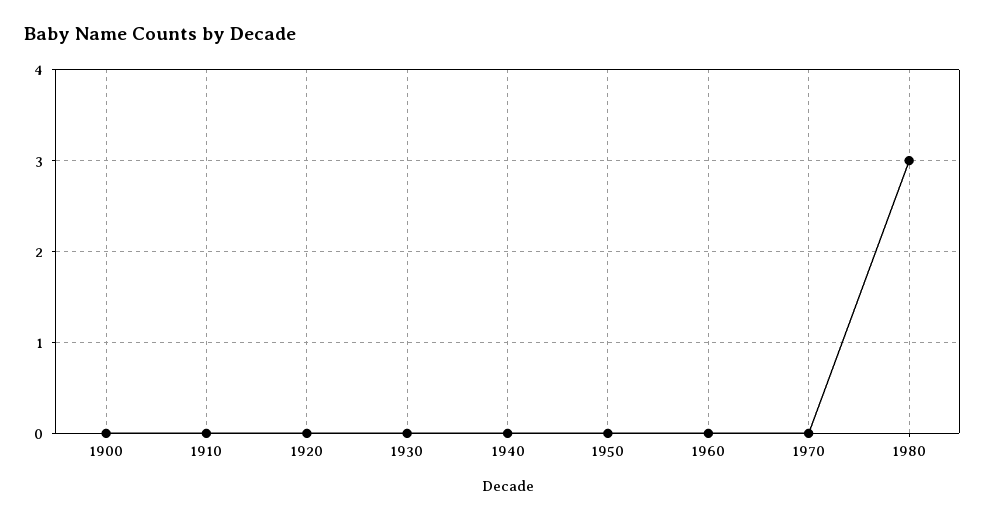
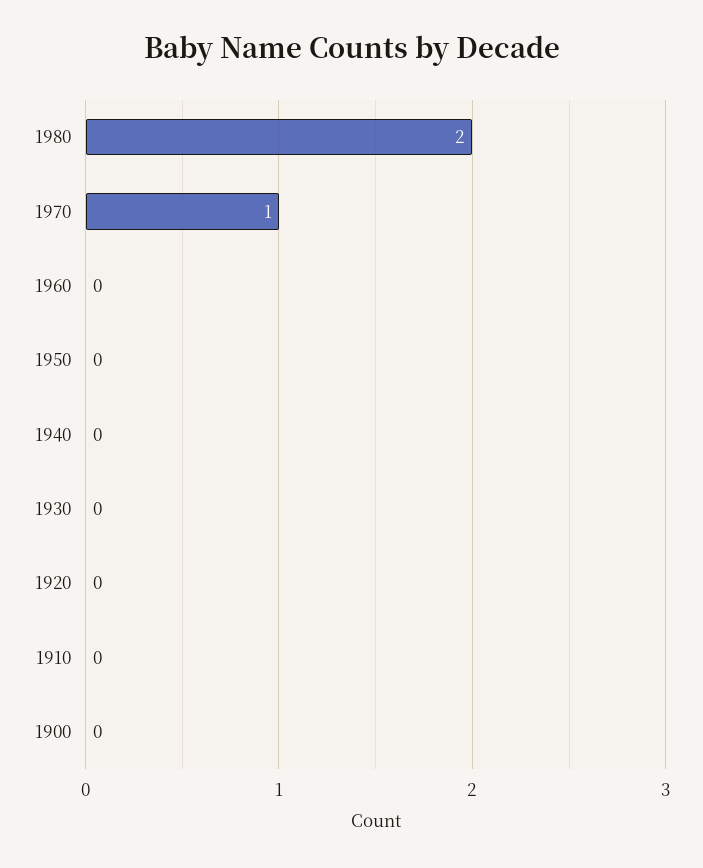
1970: 0 -> 1
1980: 3 -> 2

